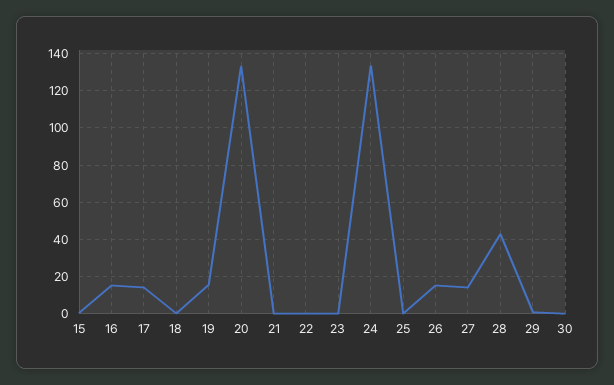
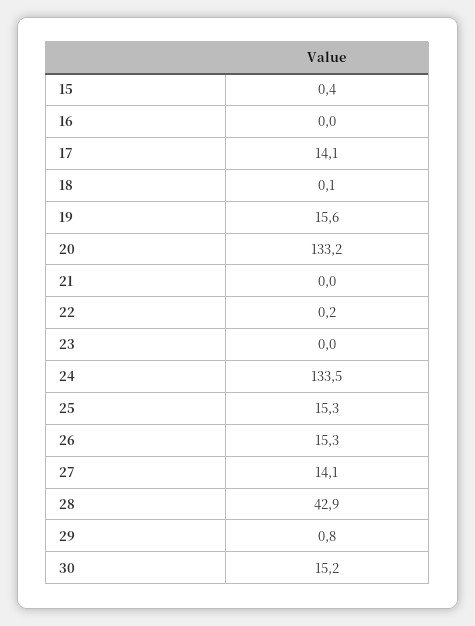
16: 15 -> 0
25: 0 -> 15.3
30: 0 -> 15.2

